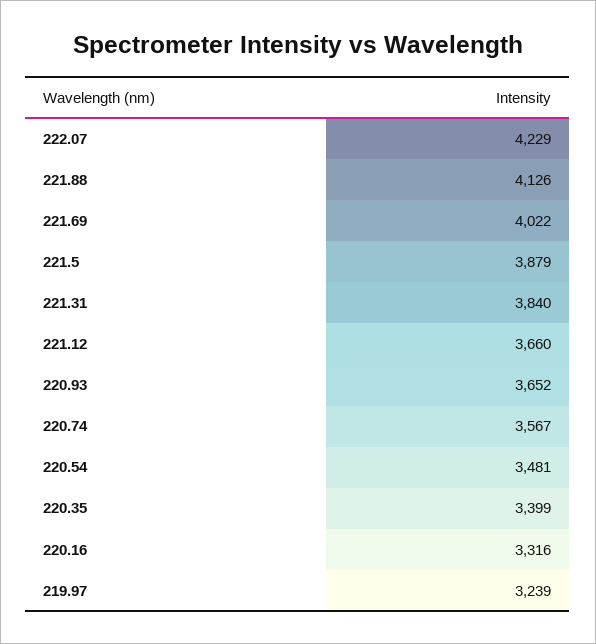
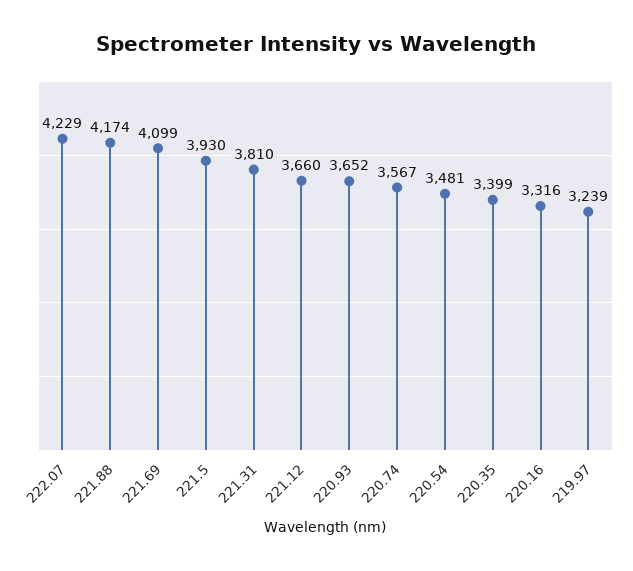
221.88: 4126 -> 4174
221.69: 4022 -> 4099
221.5: 3879 -> 3930
221.31: 3840 -> 3810

